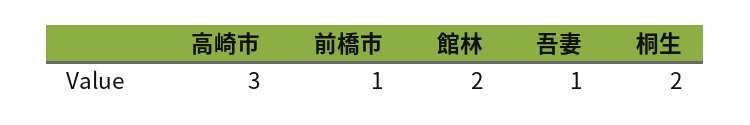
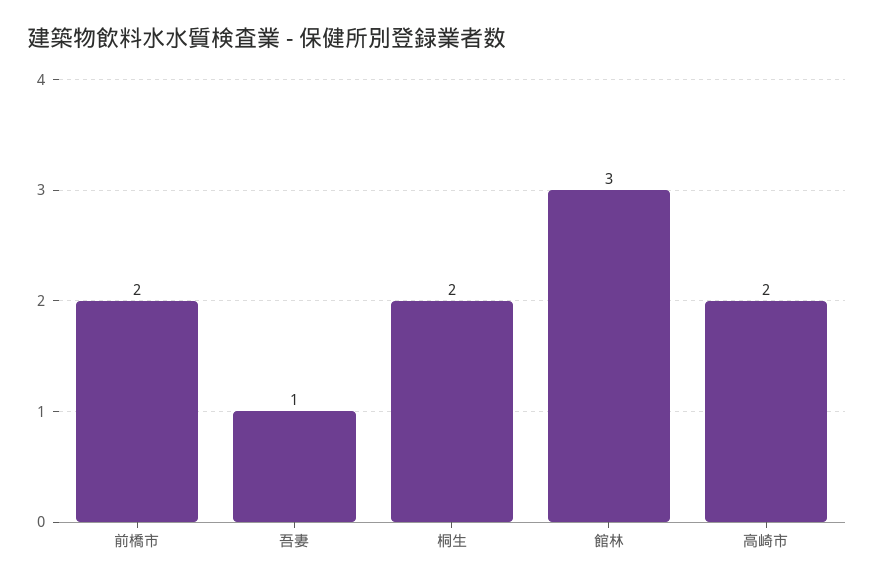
高崎市: 3 -> 2
前橋市: 1 -> 2
館林: 2 -> 3

